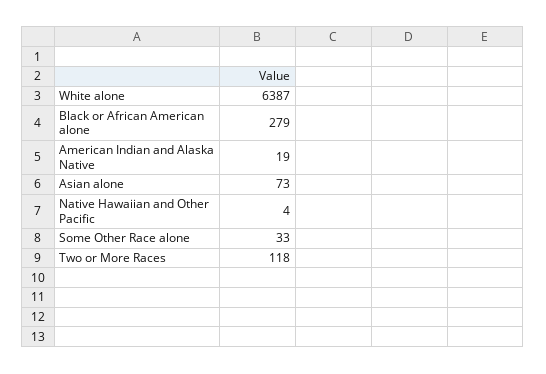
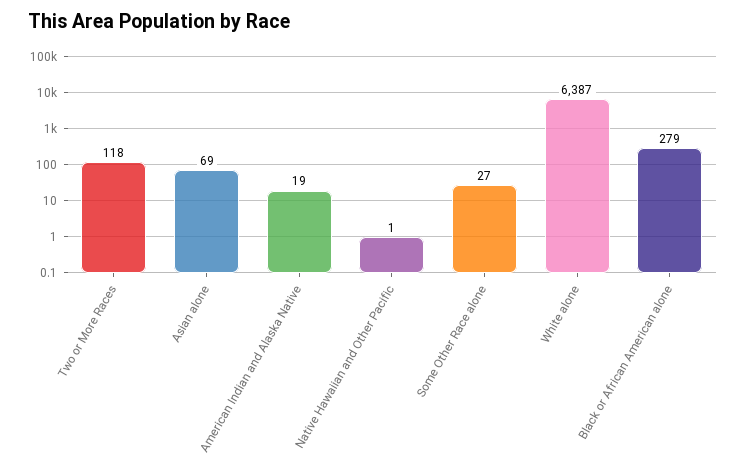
Asian alone: 73 -> 69
Native Hawaiian and Other Pacific: 4 -> 1
Some Other Race alone: 33 -> 27

